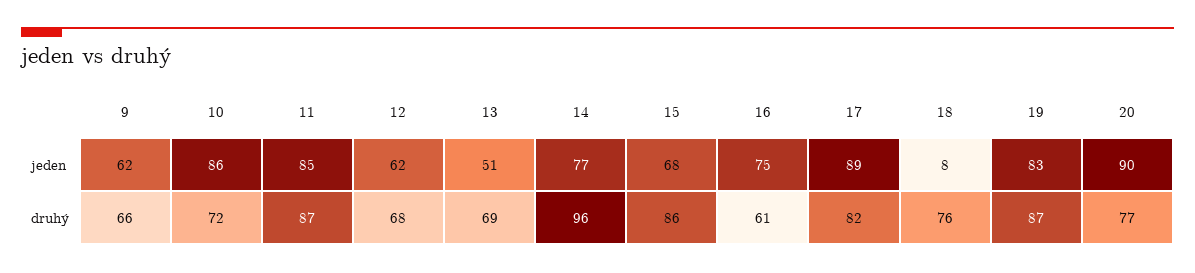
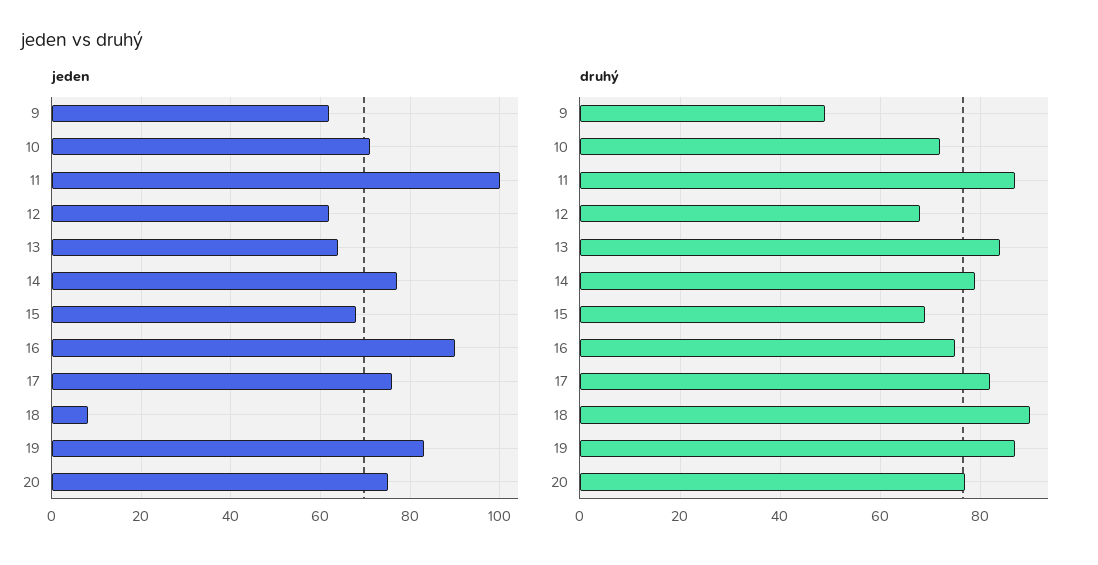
jeden, 10: 86 -> 70
jeden, 11: 85 -> 100
jeden, 13: 51 -> 65
jeden, 16: 75 -> 90
jeden, 17: 89 -> 75
jeden, 20: 90 -> 75
druhý, 9: 66 -> 50
druhý, 13: 69 -> 85
druhý, 14: 96 -> 80
druhý, 15: 86 -> 70
druhý, 16: 61 -> 75
druhý, 18: 76 -> 90

